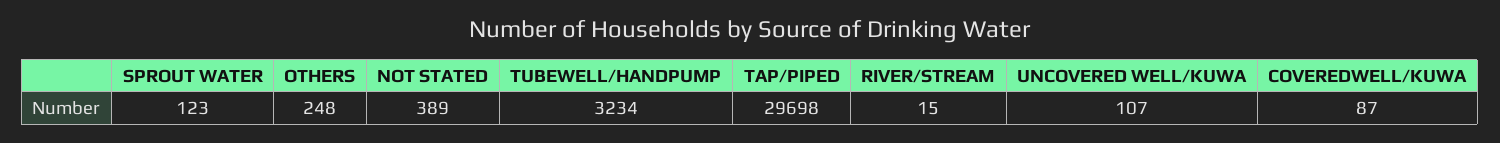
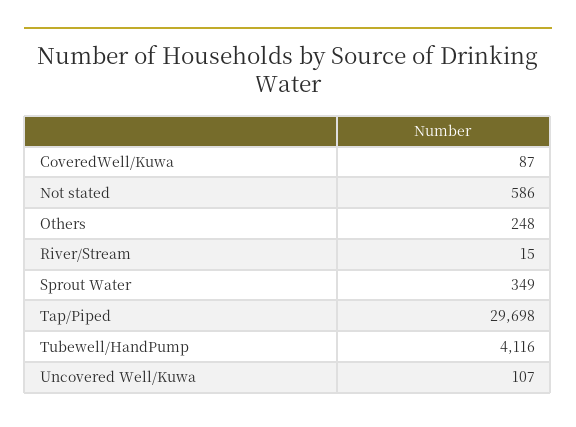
SPROUT WATER: 123 -> 349
NOT STATED: 389 -> 586
TUBEWELL/HANDPUMP: 3234 -> 4116

